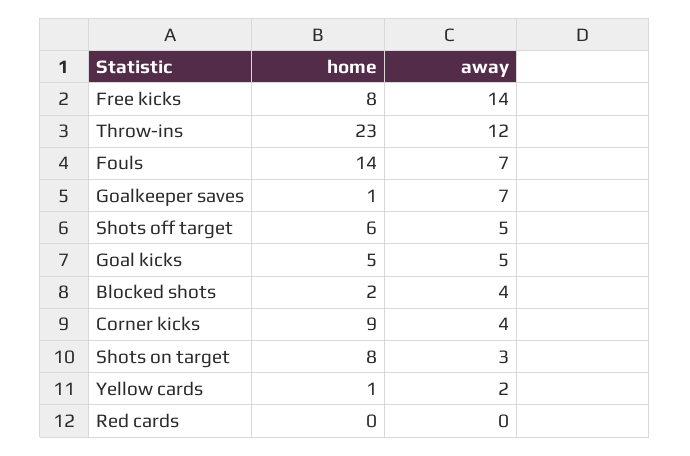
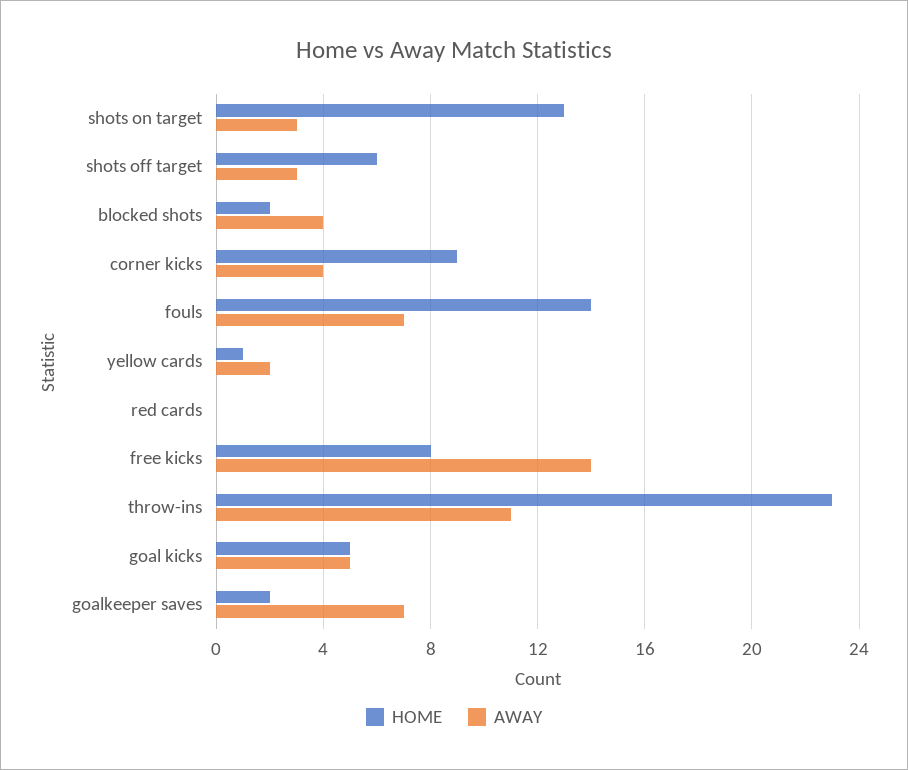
away, Throw-ins: 12 -> 11
home, Goalkeeper saves: 1 -> 2
away, Shots off target: 5 -> 3
home, Shots on target: 8 -> 13

